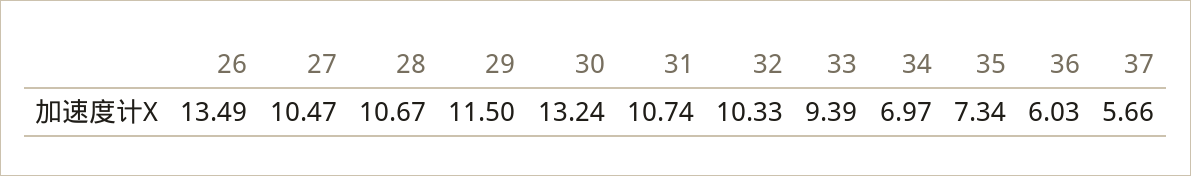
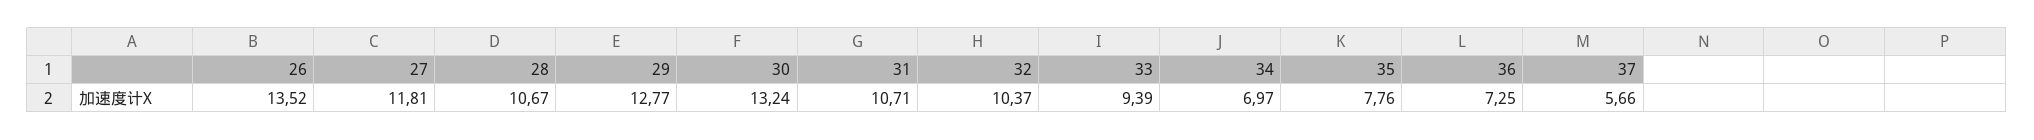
26: 13.49 -> 13.52
27: 10.47 -> 11.81
29: 11.5 -> 12.77
31: 10.74 -> 10.71
32: 10.33 -> 10.37
35: 7.34 -> 7.76
36: 6.03 -> 7.25

